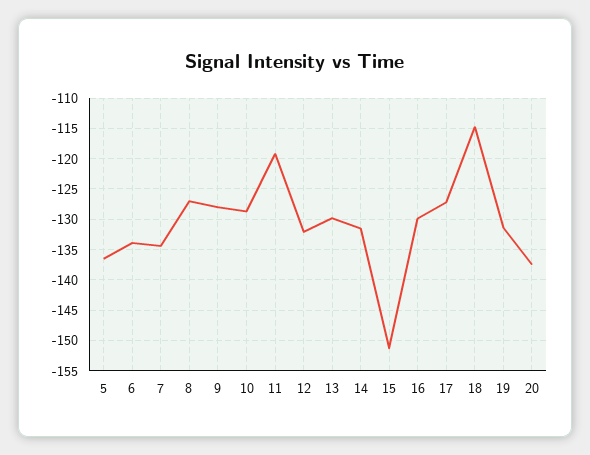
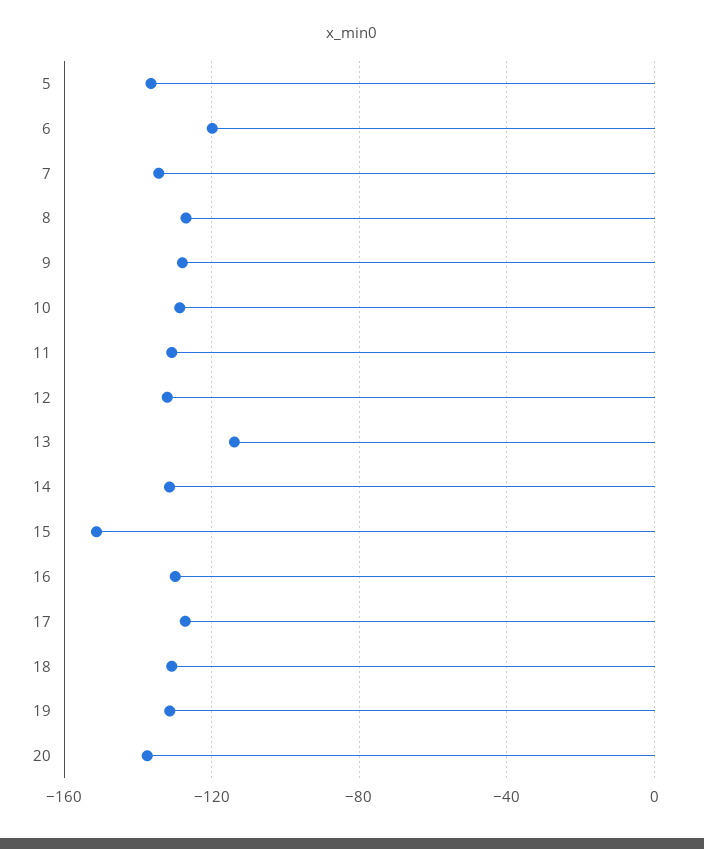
6: -134 -> -120
11: -119 -> -130
13: -130 -> -115
18: -115 -> -130

